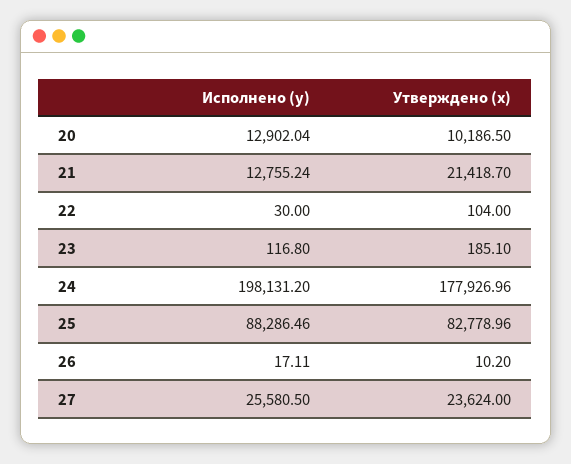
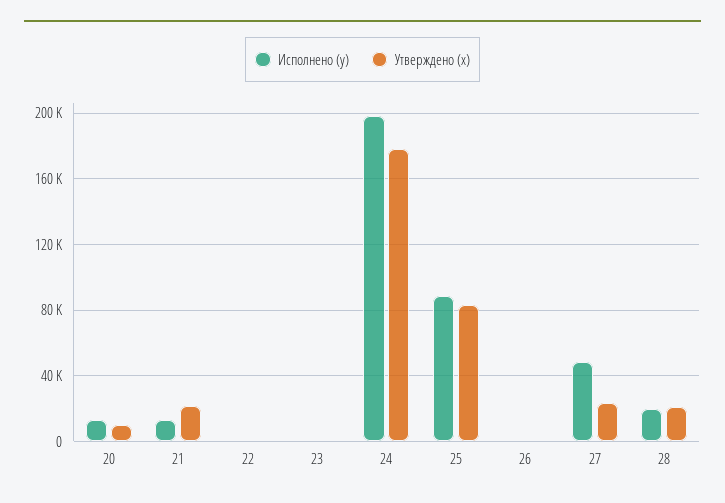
Исполнено (y), 27: 25580.5 -> 50000
Исполнено (y), 28: none -> 20000
Утверждено (x), 28: none -> 20000

